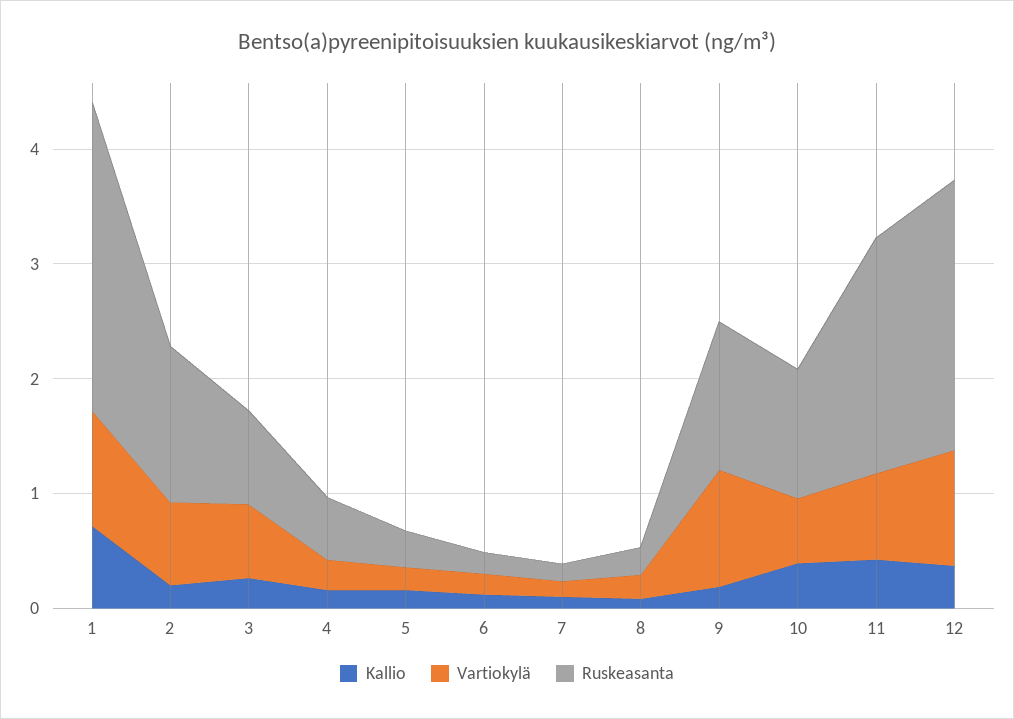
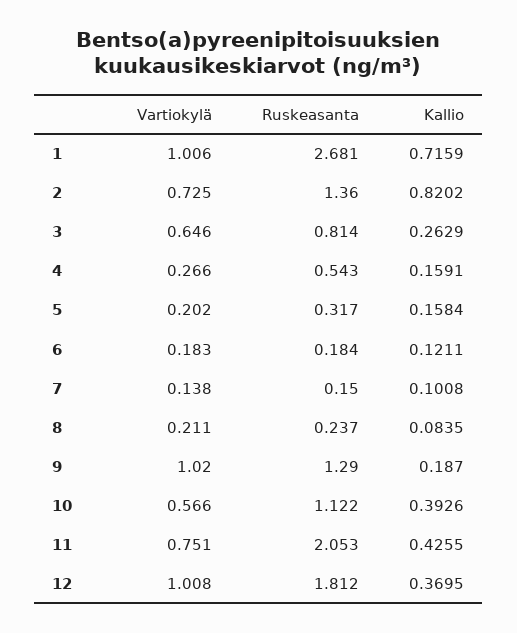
Kallio, 2: 0.2 -> 0.8202
Ruskeasanta, 12: 2.4 -> 1.812

